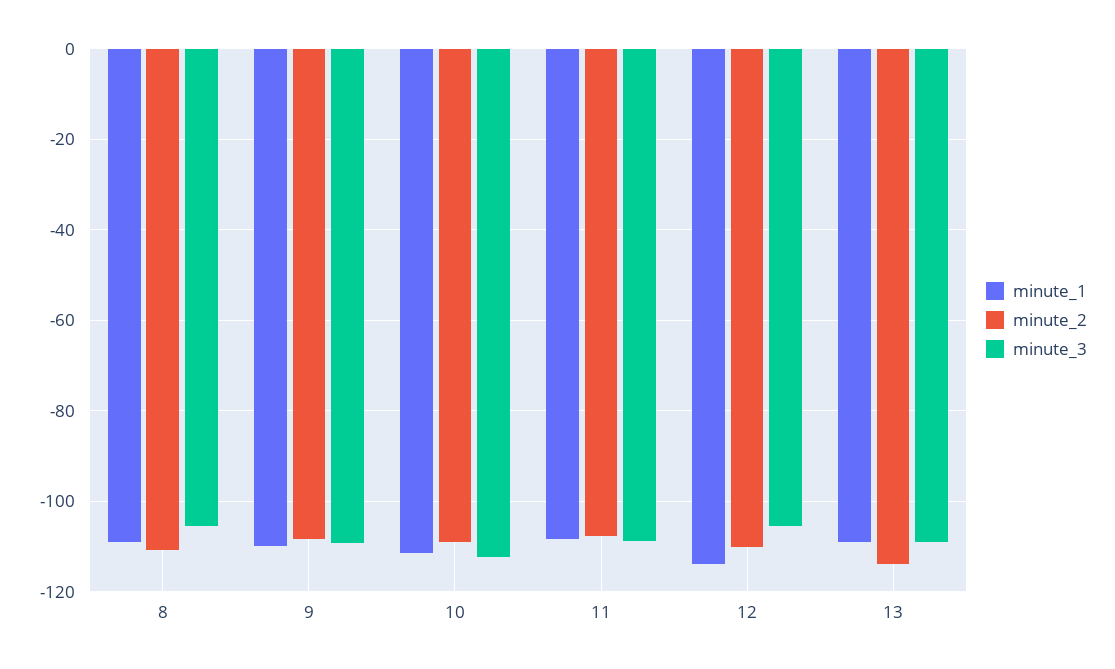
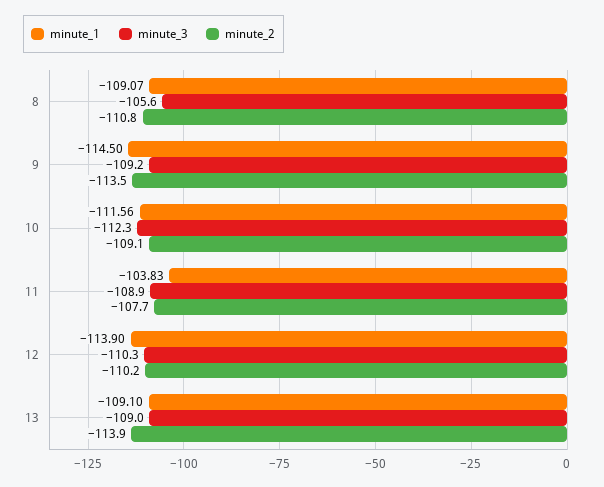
minute_1, 9: -110 -> -114.5
minute_2, 9: -108 -> -113.5
minute_1, 11: -108 -> -103.83
minute_3, 12: -106 -> -110.3

